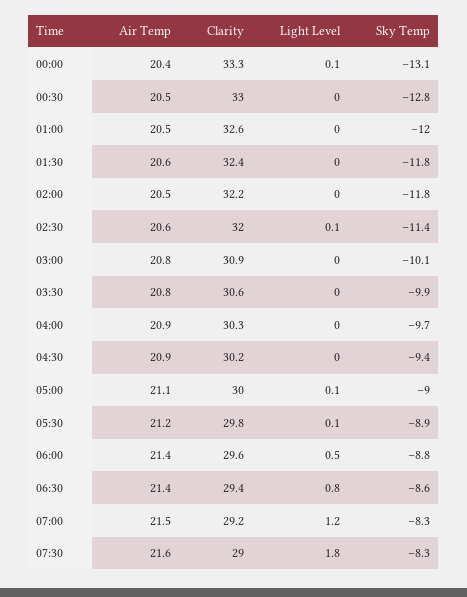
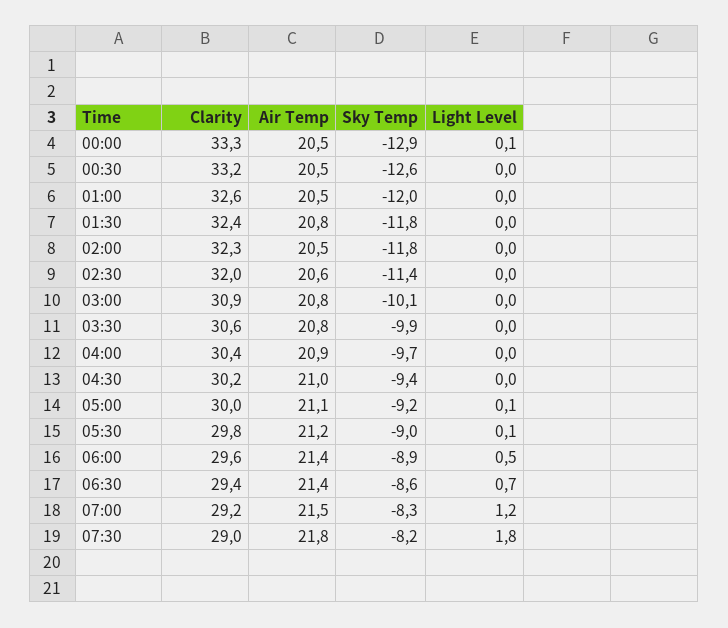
Air Temp, 00:00: 20.4 -> 20.5
Sky Temp, 00:00: -13.1 -> -12.9
Clarity, 00:30: 33 -> 33.2
Sky Temp, 00:30: -12.8 -> -12.6
Air Temp, 01:30: 20.6 -> 20.8
Clarity, 02:00: 32.2 -> 32.3
Light Level, 02:30: 0.1 -> 0
Clarity, 04:00: 30.3 -> 30.4
Air Temp, 04:30: 20.9 -> 21
Sky Temp, 05:00: -9 -> -9.2
Sky Temp, 05:30: -8.9 -> -9
Sky Temp, 06:00: -8.8 -> -8.9
Light Level, 06:30: 0.8 -> 0.7
Air Temp, 07:30: 21.6 -> 21.8
Sky Temp, 07:30: -8.3 -> -8.2

